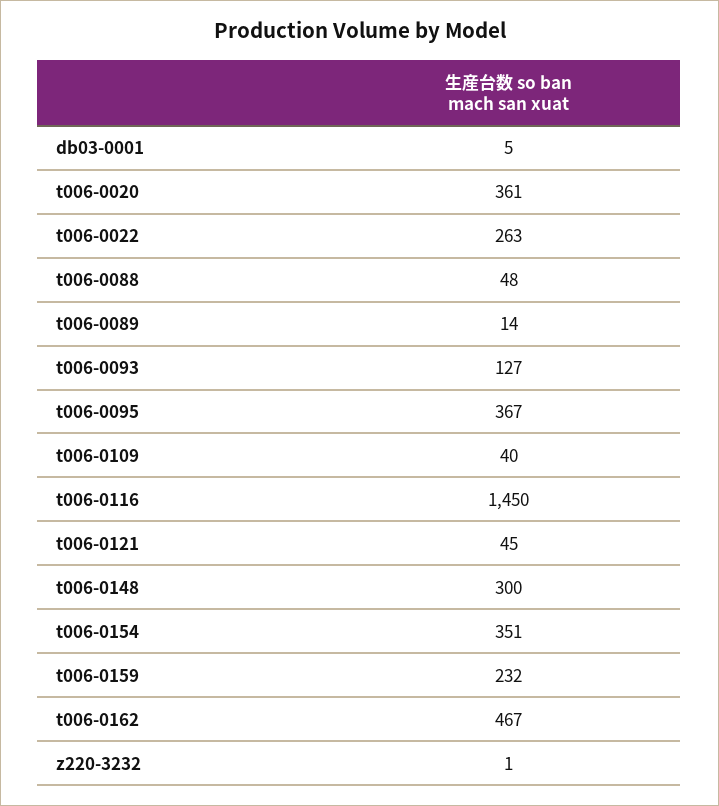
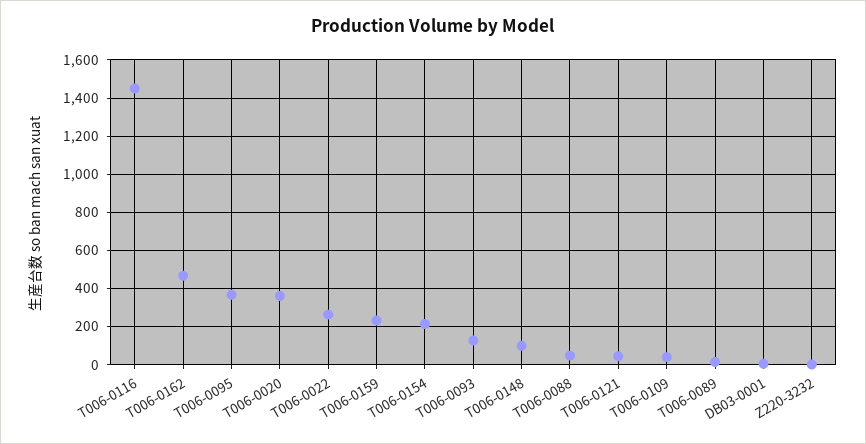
t006-0148: 300 -> 100
t006-0154: 351 -> 200

